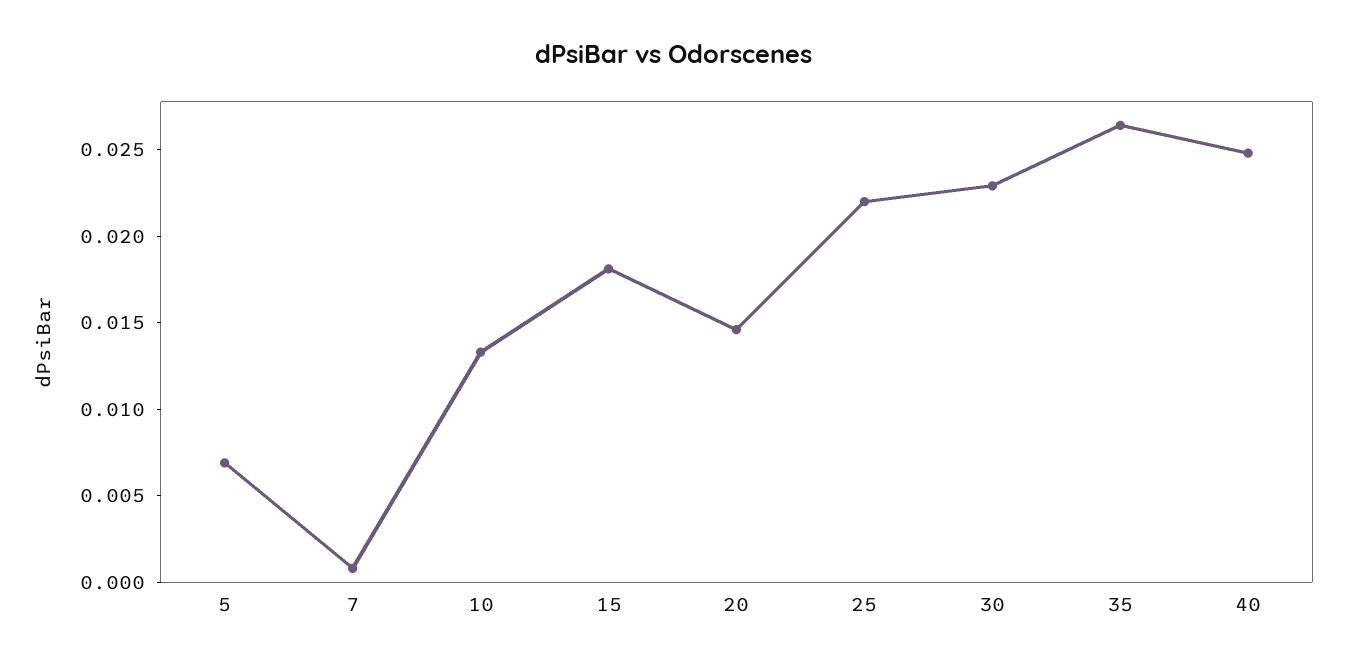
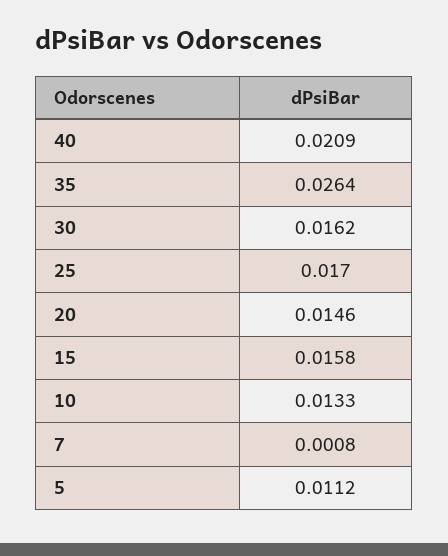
5: 0.007 -> 0.0112
15: 0.018 -> 0.0158
25: 0.022 -> 0.017
30: 0.023 -> 0.0162
40: 0.025 -> 0.0209

